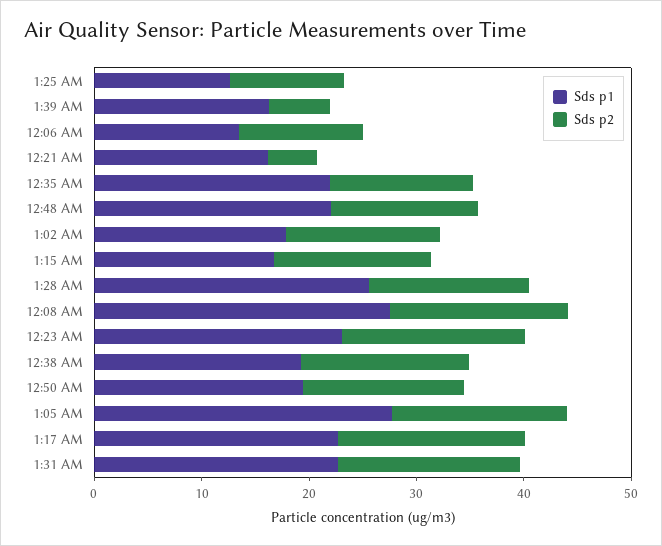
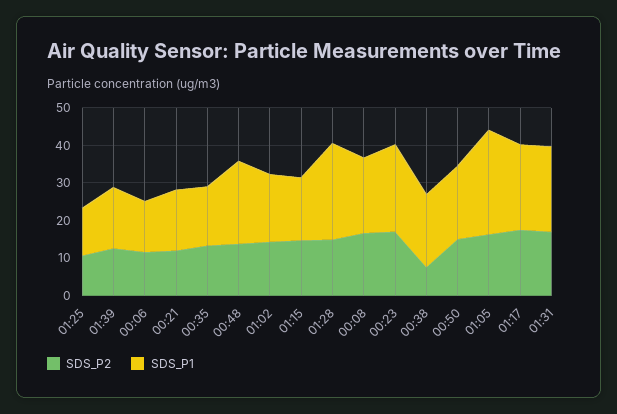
Sds p2, 1:39 AM: 6 -> 12.5
Sds p2, 12:21 AM: 4 -> 12.5
Sds p1, 12:35 AM: 22 -> 15
Sds p1, 12:08 AM: 28 -> 20
Sds p2, 12:38 AM: 16 -> 7.5

